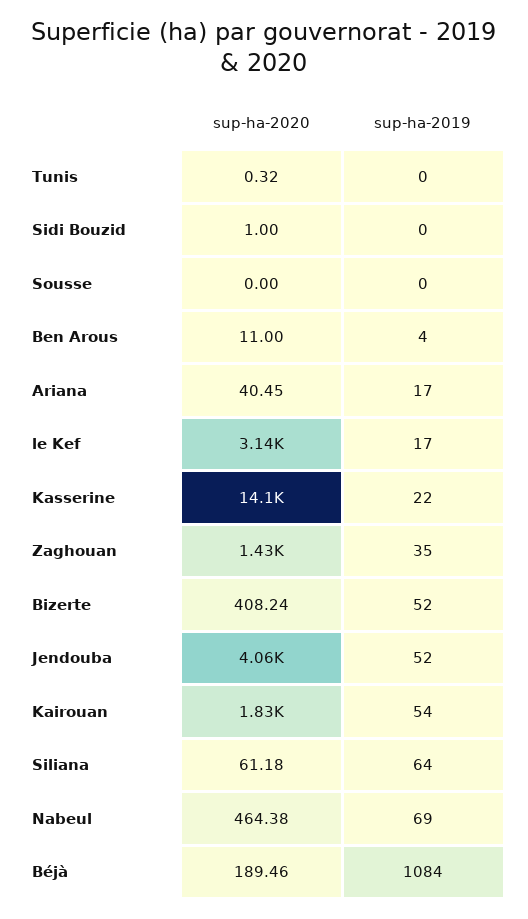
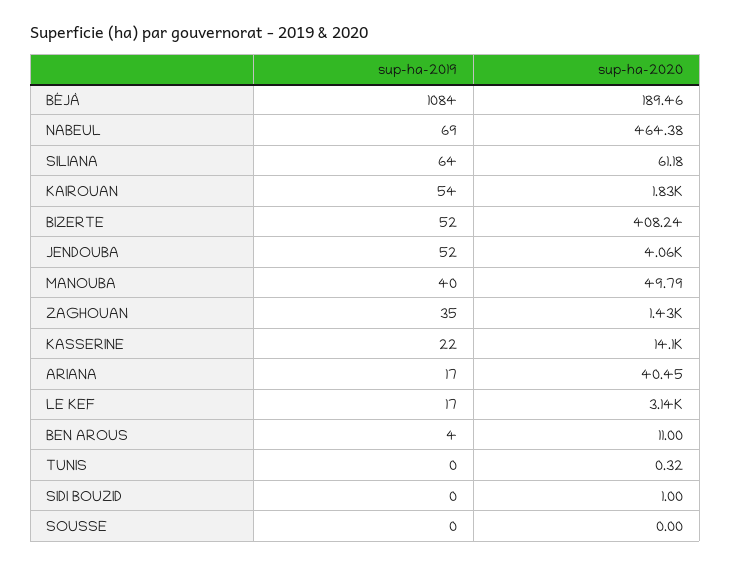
sup-ha-2019, MANOUBA: none -> 40
sup-ha-2020, MANOUBA: none -> 49.79

